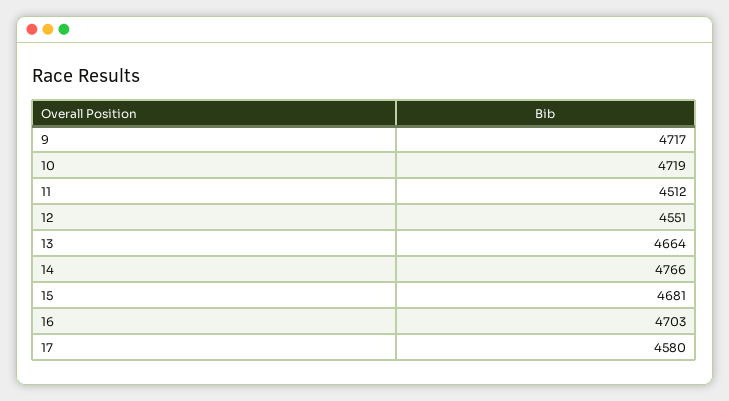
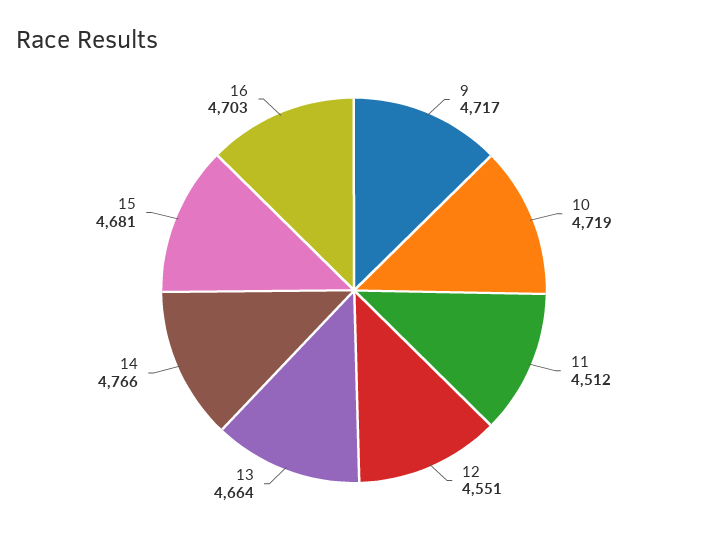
17: 4580 -> none

